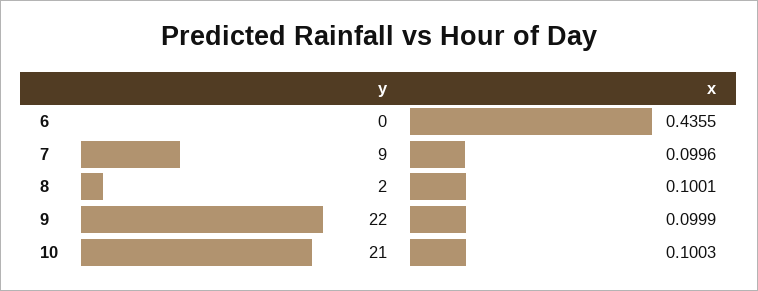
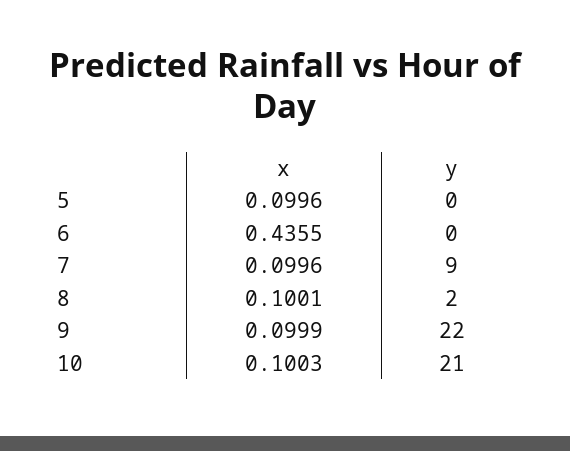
x, 5: none -> 0.0996
y, 5: none -> 0

